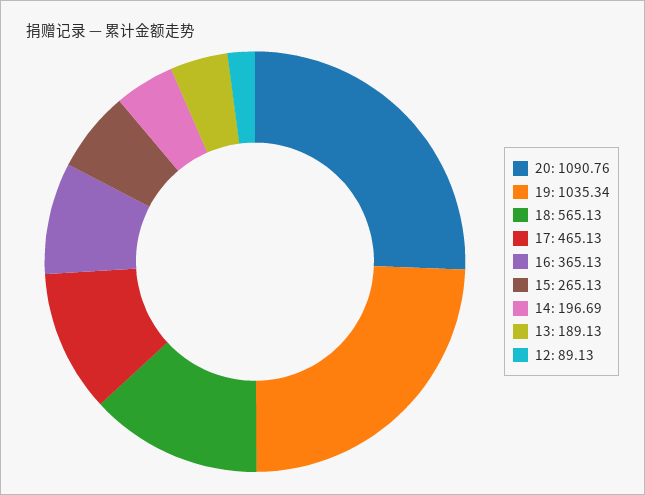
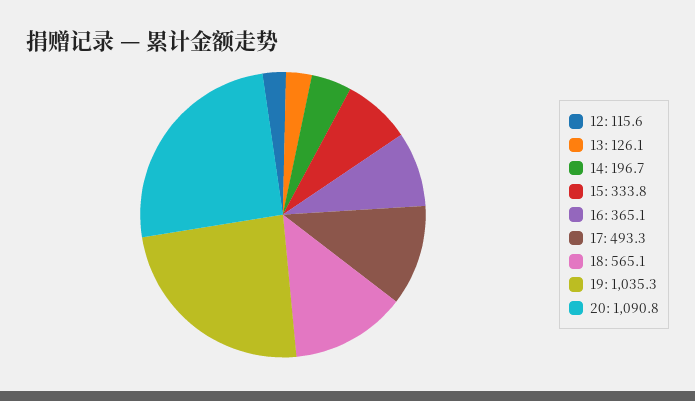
17: 465.13 -> 493.3
15: 265.13 -> 333.8
13: 189.13 -> 126.1
12: 89.13 -> 115.6

